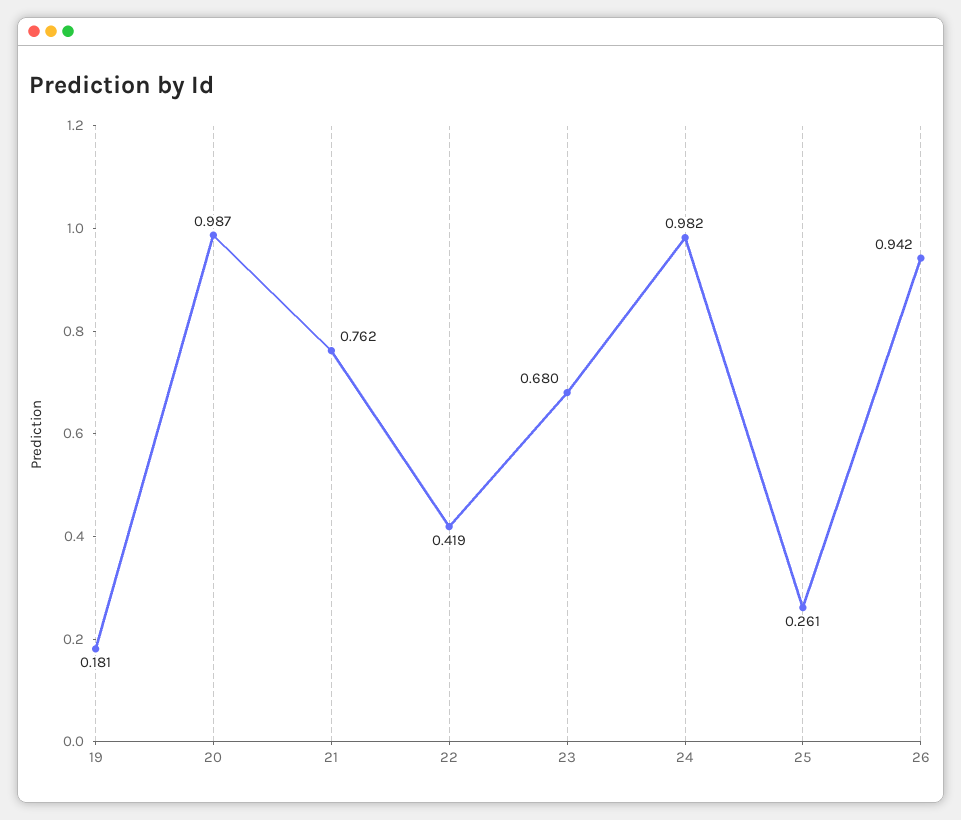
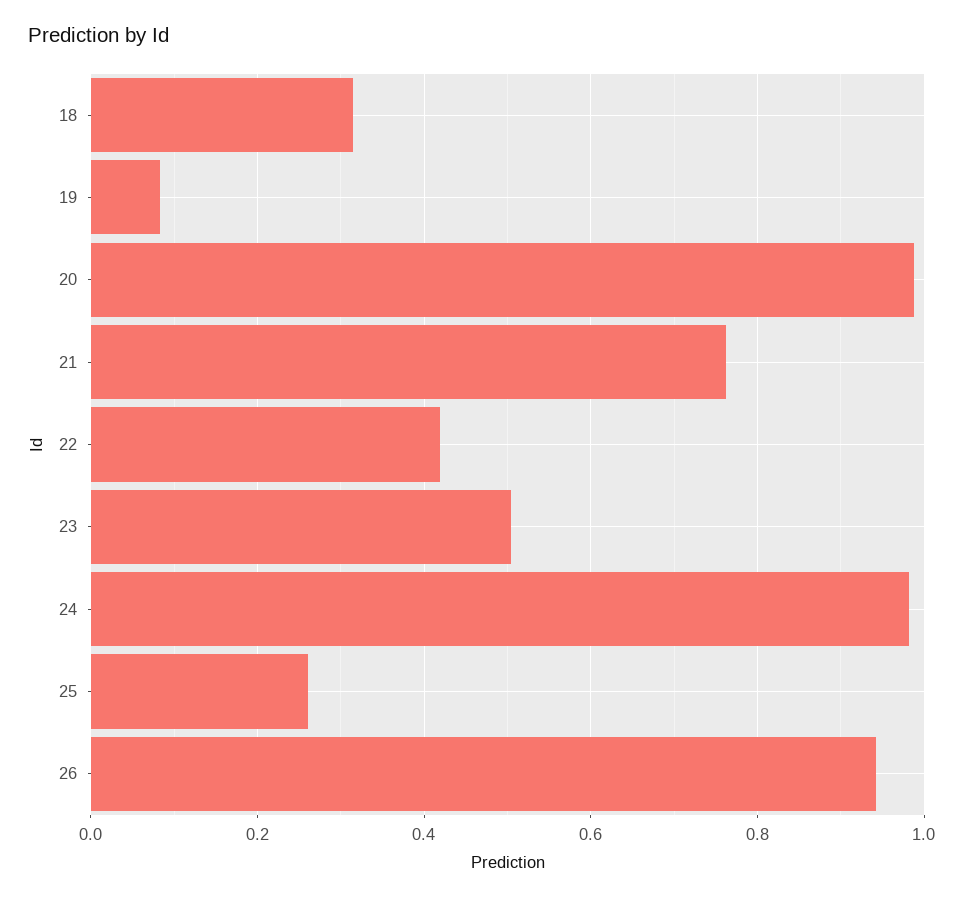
19: 0.181 -> 0.08
23: 0.68 -> 0.5
18: none -> 0.32

